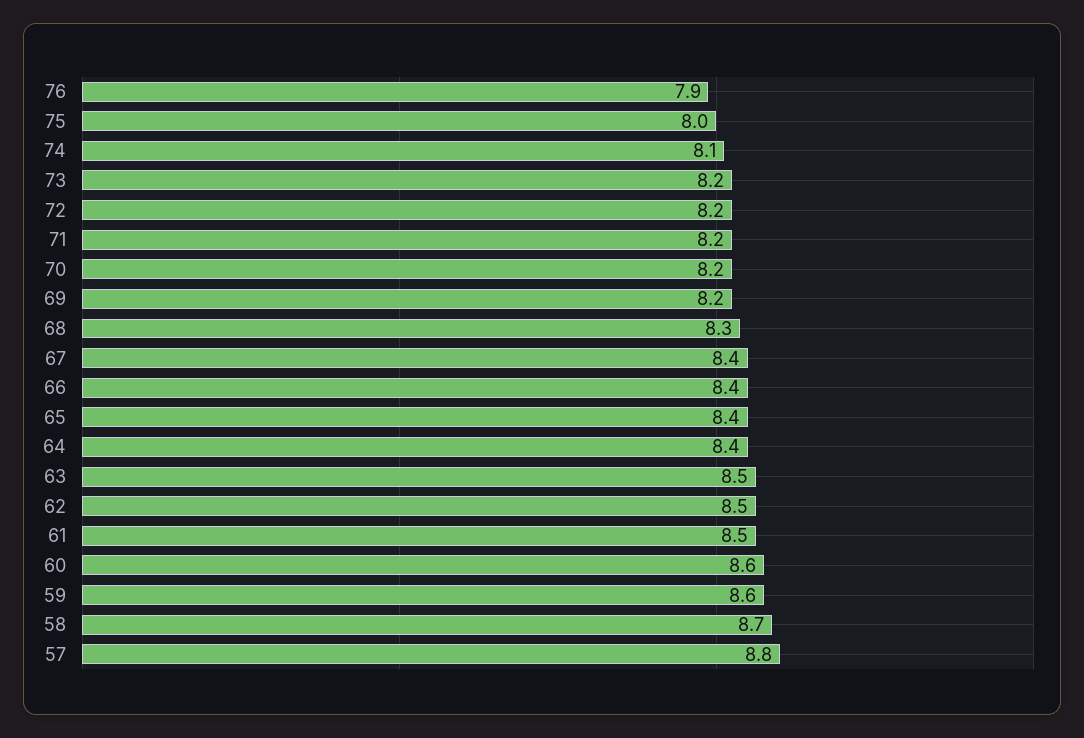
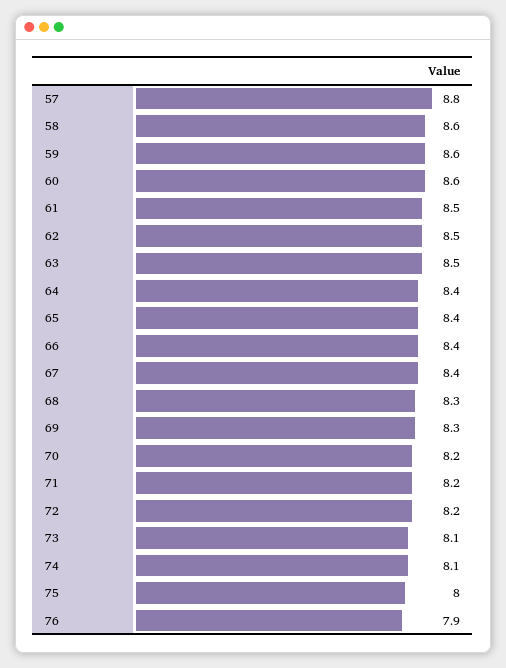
73: 8.2 -> 8.1
69: 8.2 -> 8.3
58: 8.7 -> 8.6

